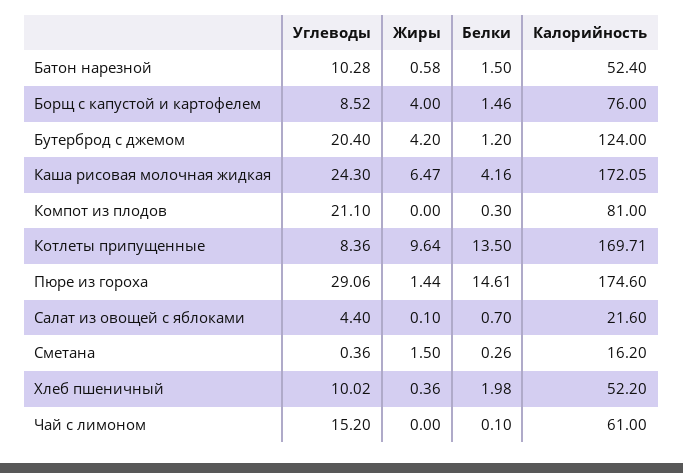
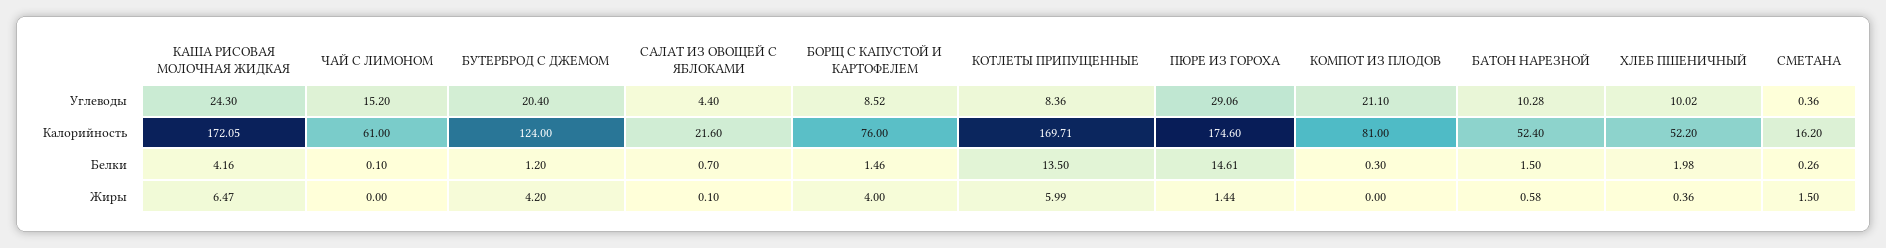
Жиры, Котлеты припущенные: 9.64 -> 5.99

